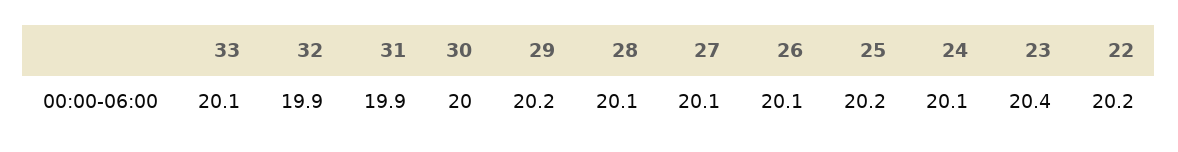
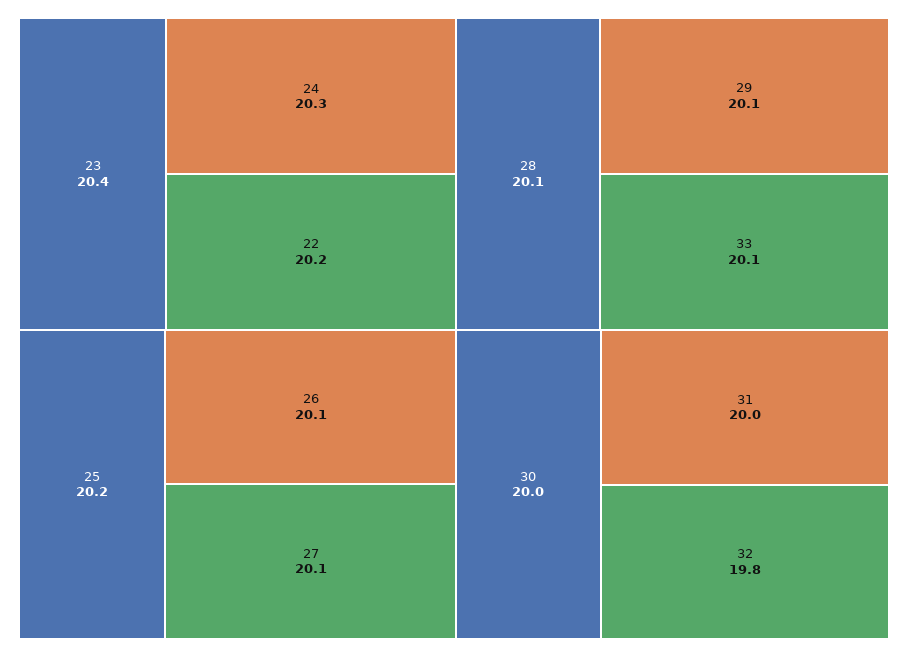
32: 19.9 -> 19.8
31: 19.9 -> 20
29: 20.2 -> 20.1
24: 20.1 -> 20.3

